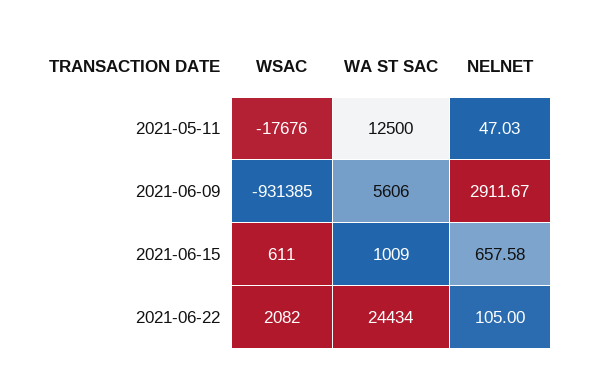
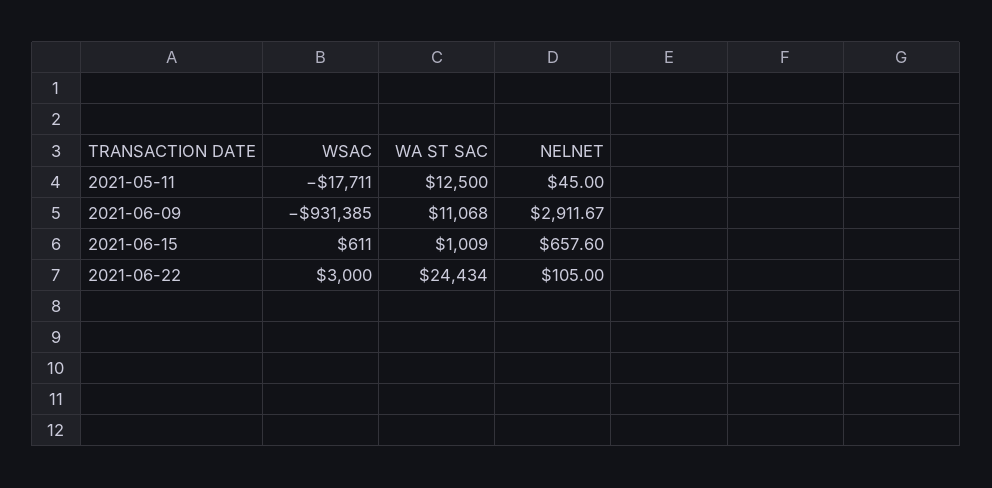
WSAC, 2021-05-11: -17676 -> -17711
NELNET, 2021-05-11: 47.03 -> 45
WA ST SAC, 2021-06-09: 5606 -> 11068
NELNET, 2021-06-15: 657.58 -> 657.6
WSAC, 2021-06-22: 2082 -> 3000

